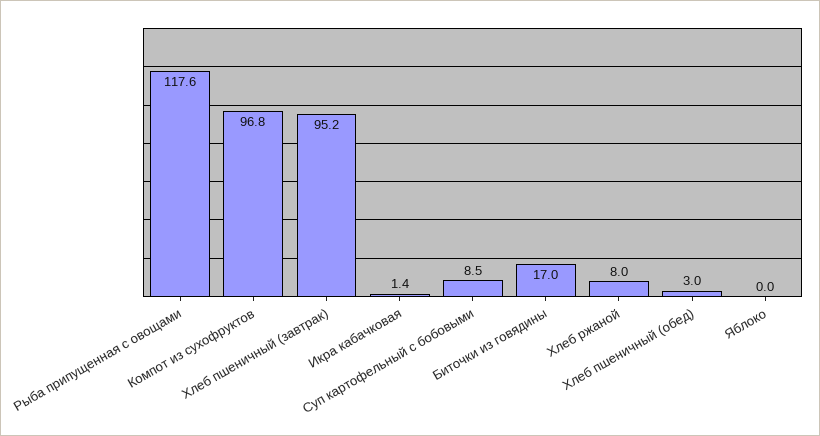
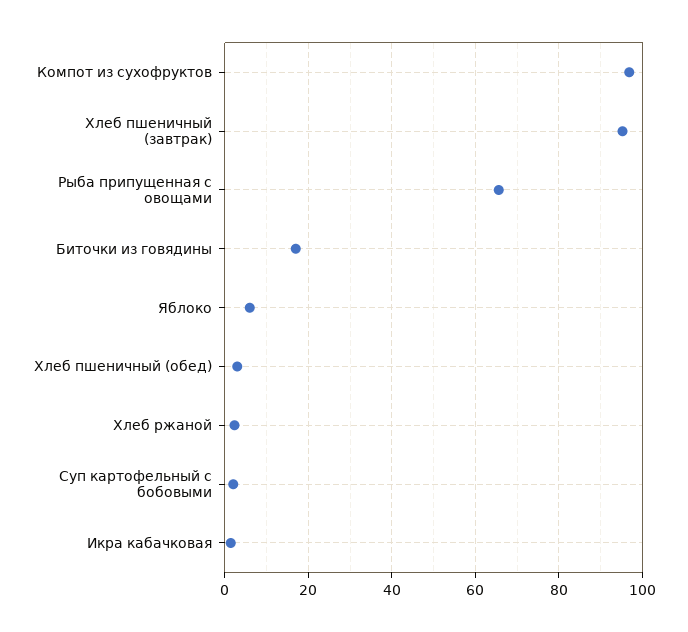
Рыба припущенная с овощами: 117.6 -> 66
Суп картофельный с бобовыми: 8.5 -> 2
Хлеб ржаной: 8 -> 2
Яблоко: 0 -> 6

